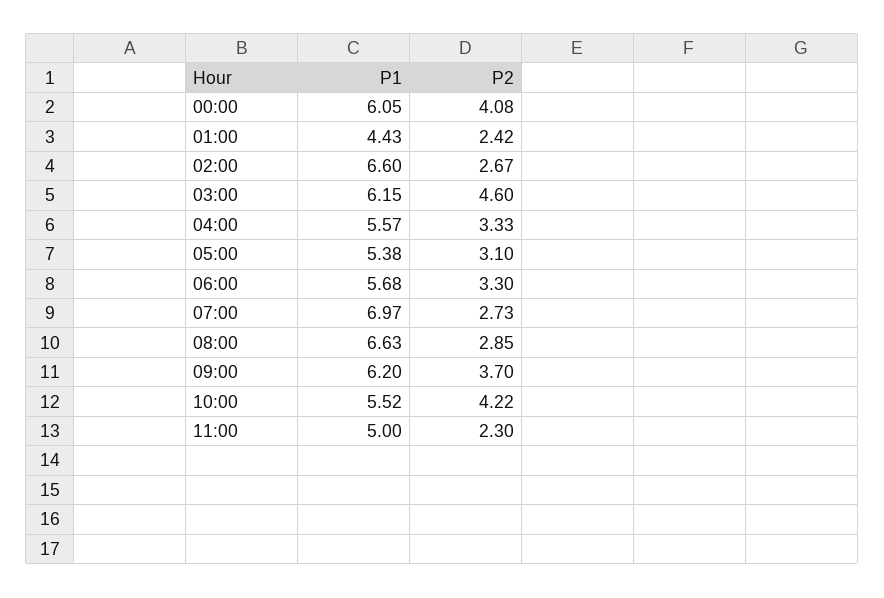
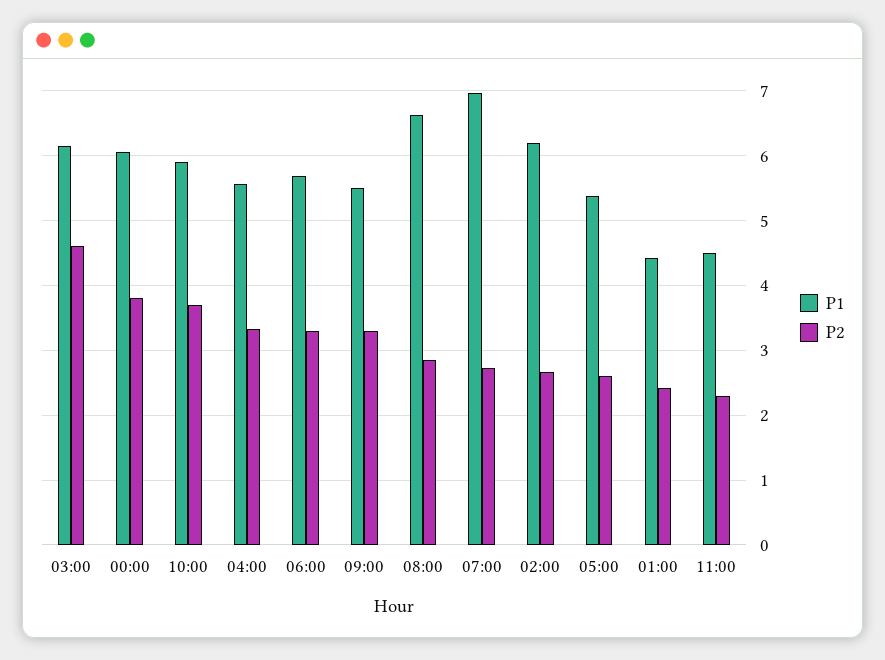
P2, 00:00: 4.08 -> 3.8
P1, 02:00: 6.6 -> 6.2
P2, 05:00: 3.1 -> 2.6
P1, 09:00: 6.2 -> 5.5
P2, 09:00: 3.7 -> 3.3
P1, 10:00: 5.52 -> 5.9
P2, 10:00: 4.22 -> 3.7
P1, 11:00: 5 -> 4.5

